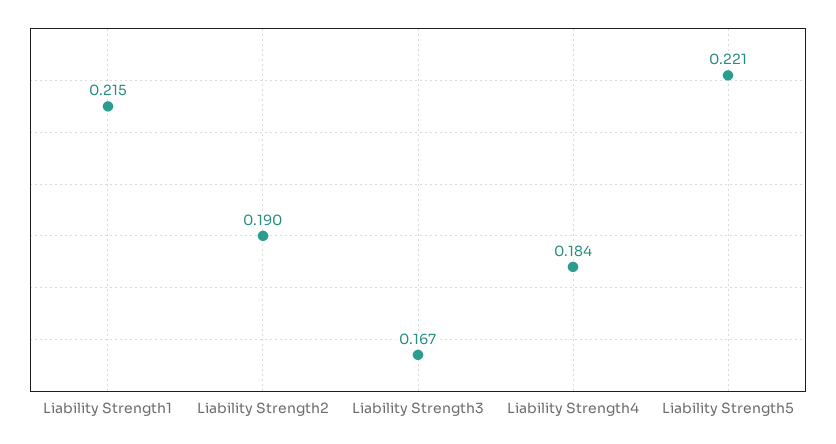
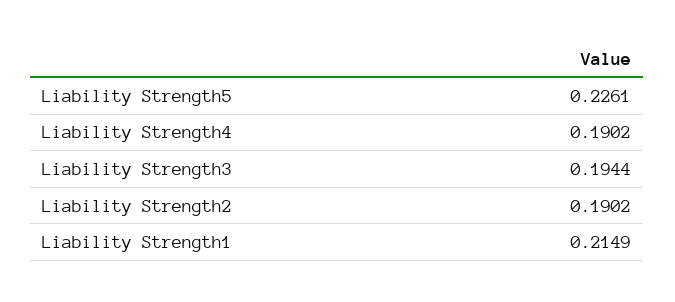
Liability Strength3: 0.167 -> 0.1944
Liability Strength4: 0.184 -> 0.1902
Liability Strength5: 0.221 -> 0.2261

